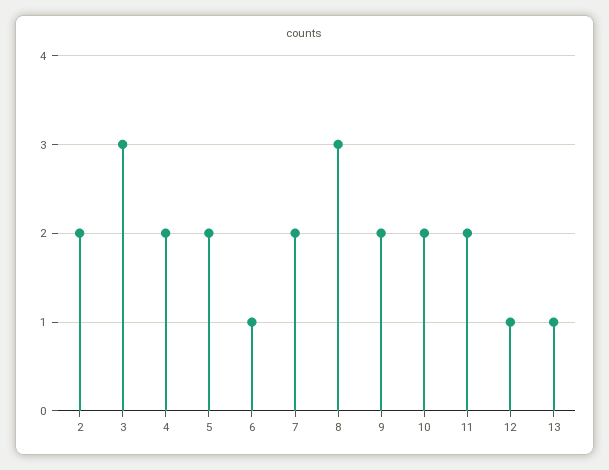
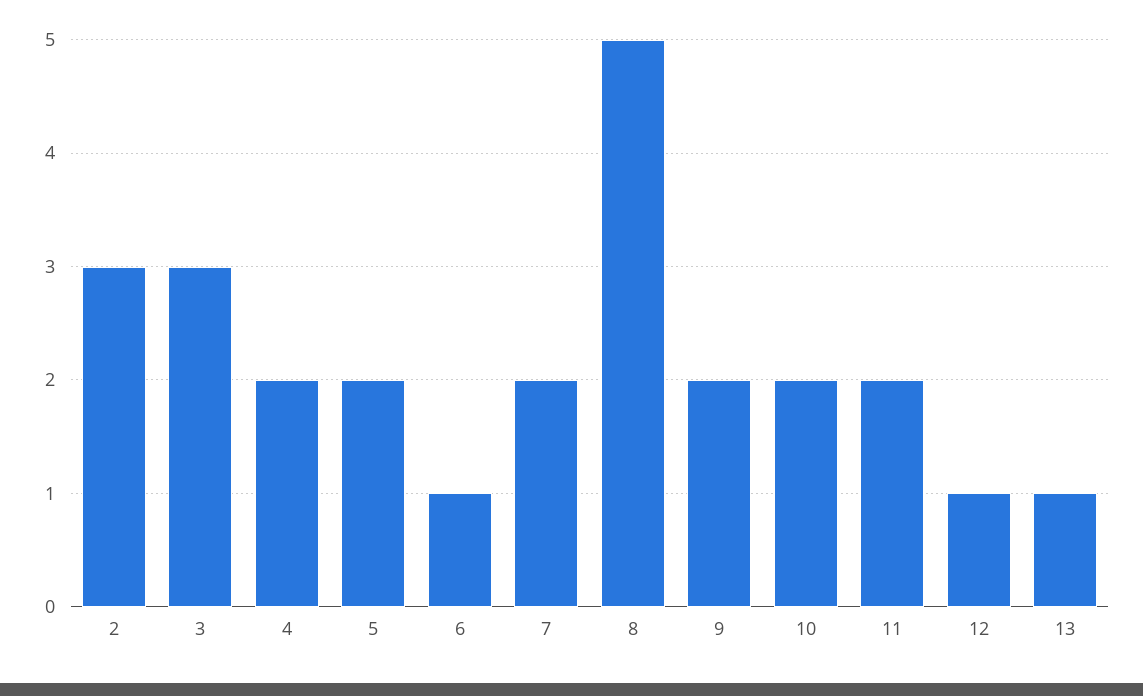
2: 2 -> 3
8: 3 -> 5

